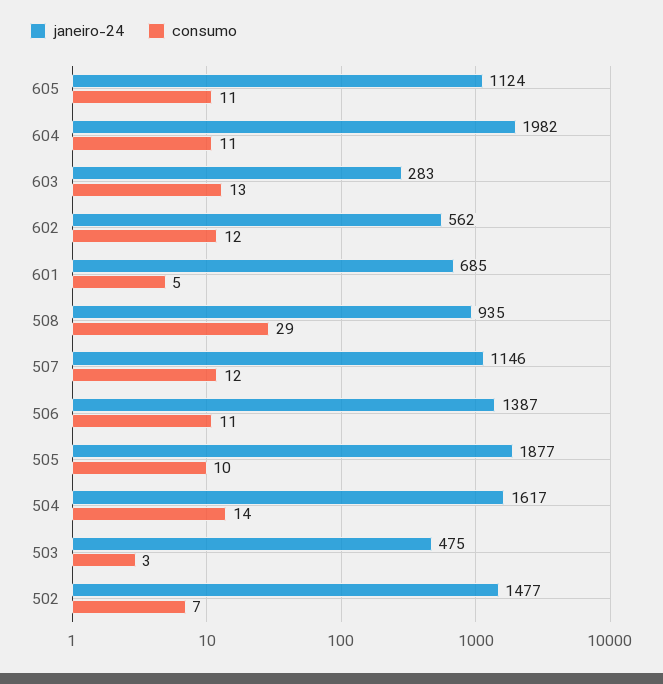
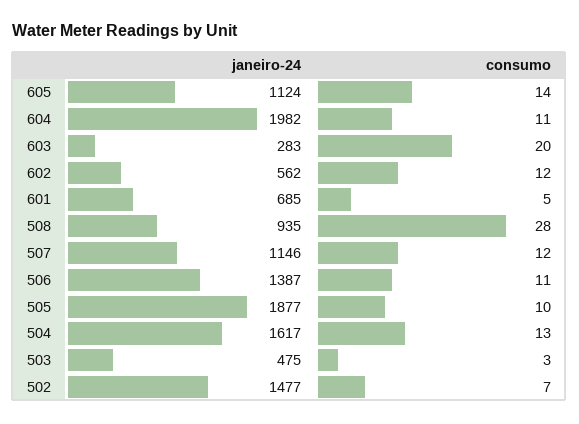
consumo, 605: 11 -> 14
consumo, 603: 13 -> 20
consumo, 508: 29 -> 28
consumo, 504: 14 -> 13

